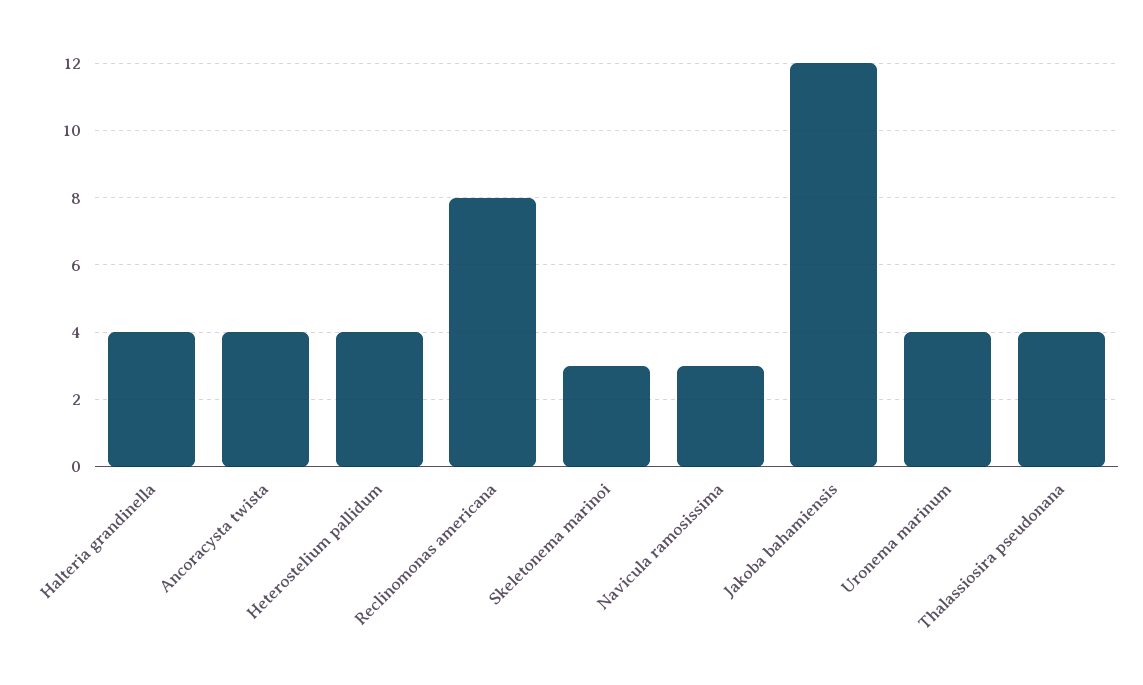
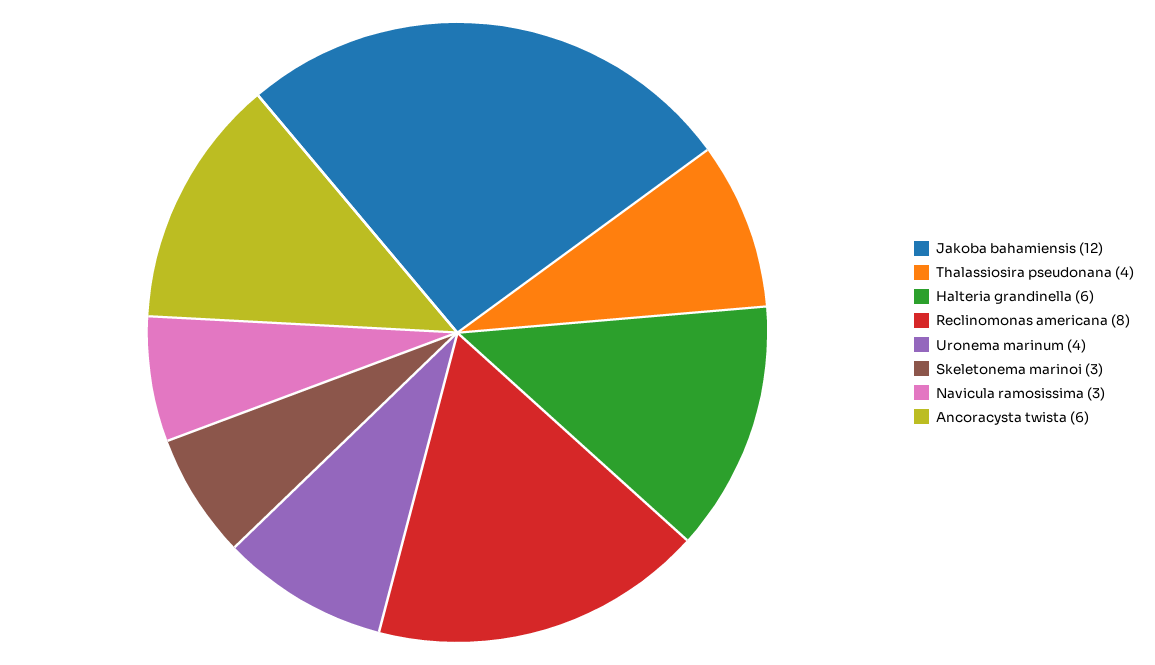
Halteria grandinella: 4 -> 6
Ancoracysta twista: 4 -> 6
Heterostelium pallidum: 4 -> none

